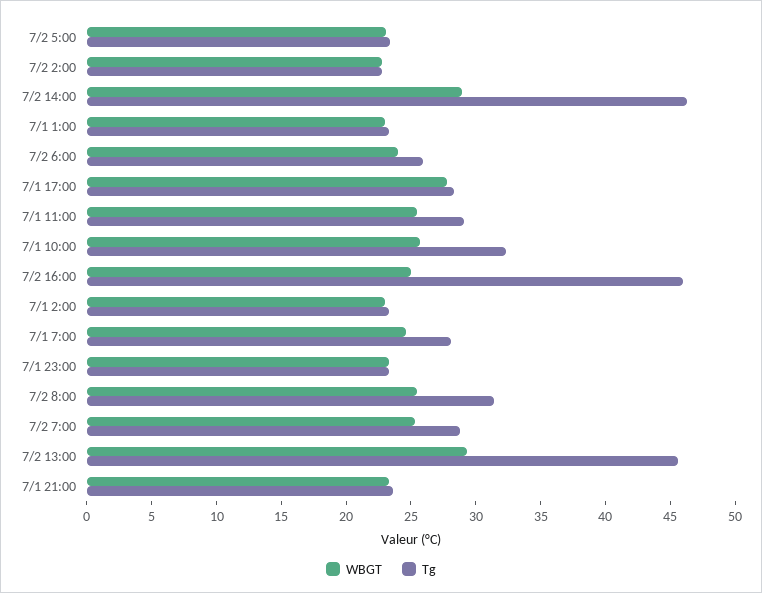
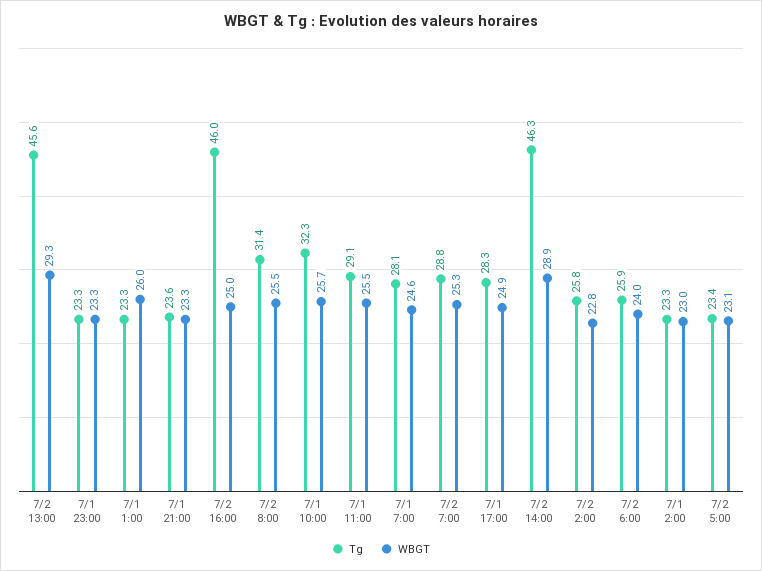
Tg, 7/2 2:00: 23 -> 25.8
WBGT, 7/1 1:00: 23 -> 26
WBGT, 7/1 17:00: 28 -> 24.9

